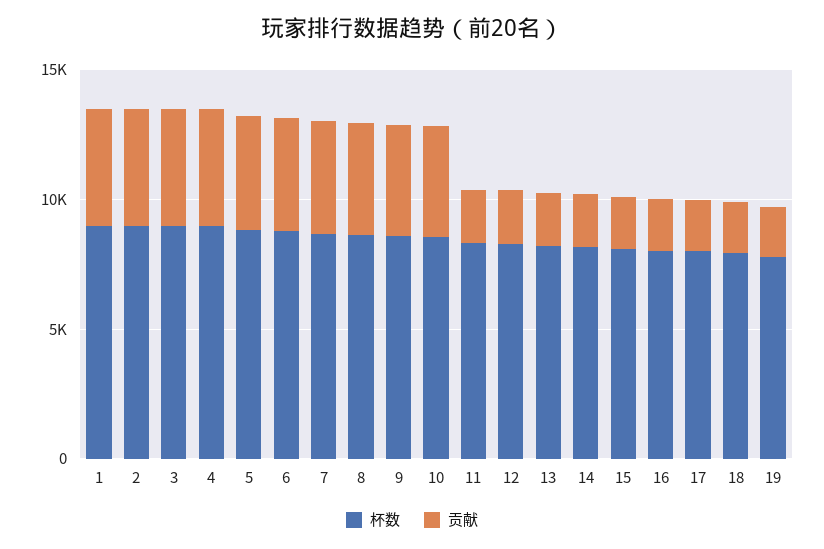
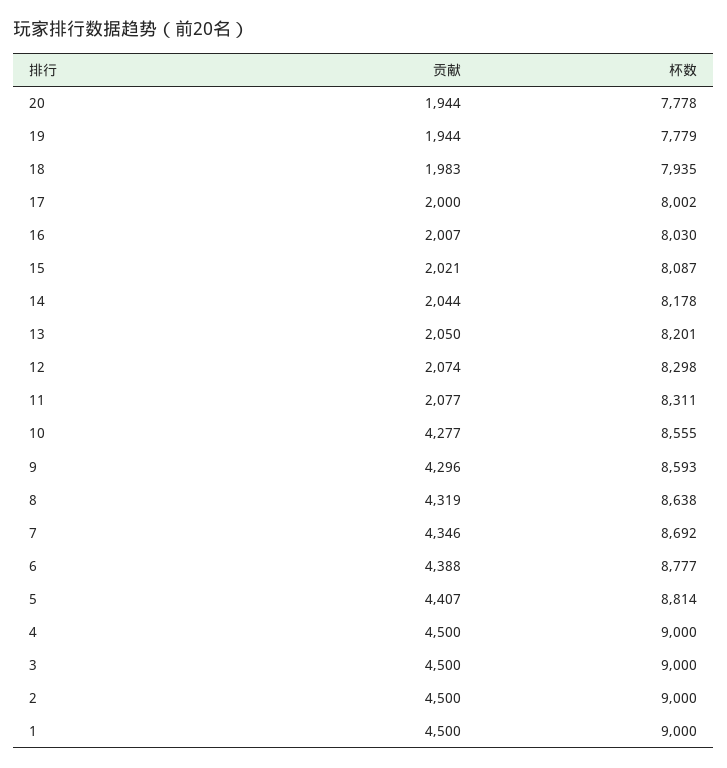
贡献, 20: none -> 1944
杯数, 20: none -> 7778

